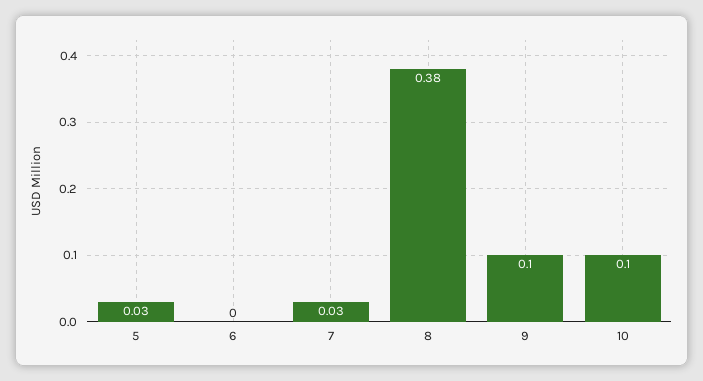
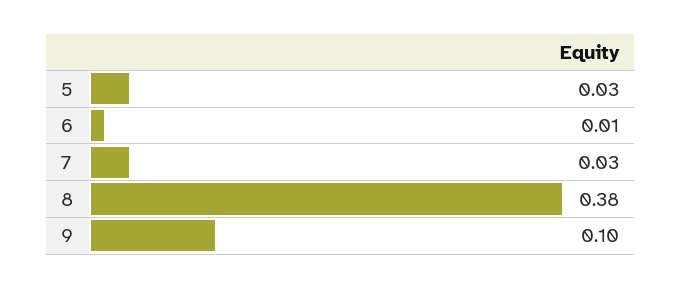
6: 0 -> 0.01
10: 0.1 -> none

